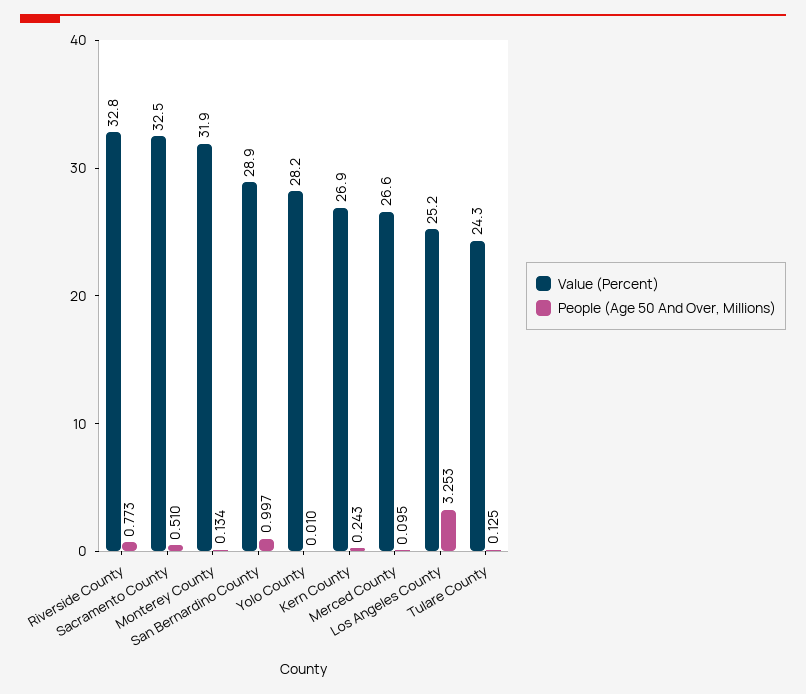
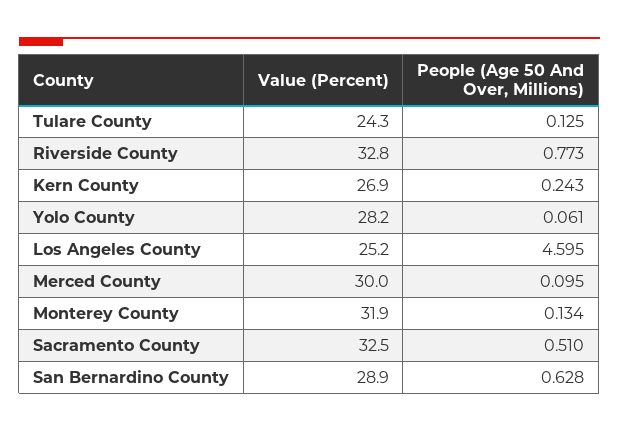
People (Age 50 And Over, Millions), San Bernardino County: 0.997 -> 0.628
People (Age 50 And Over, Millions), Yolo County: 0.01 -> 0.061
Value (Percent), Merced County: 26.6 -> 30
People (Age 50 And Over, Millions), Los Angeles County: 3.253 -> 4.595

